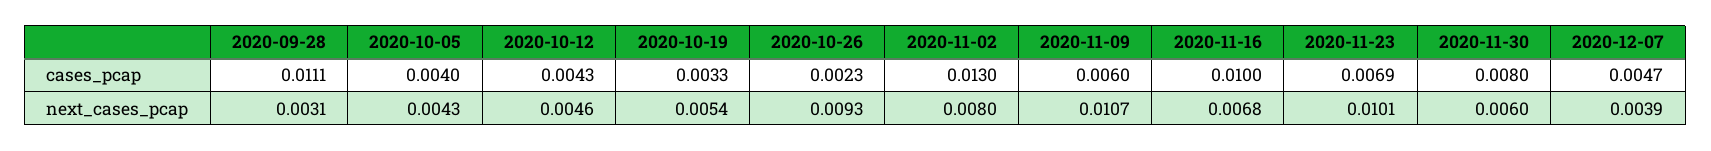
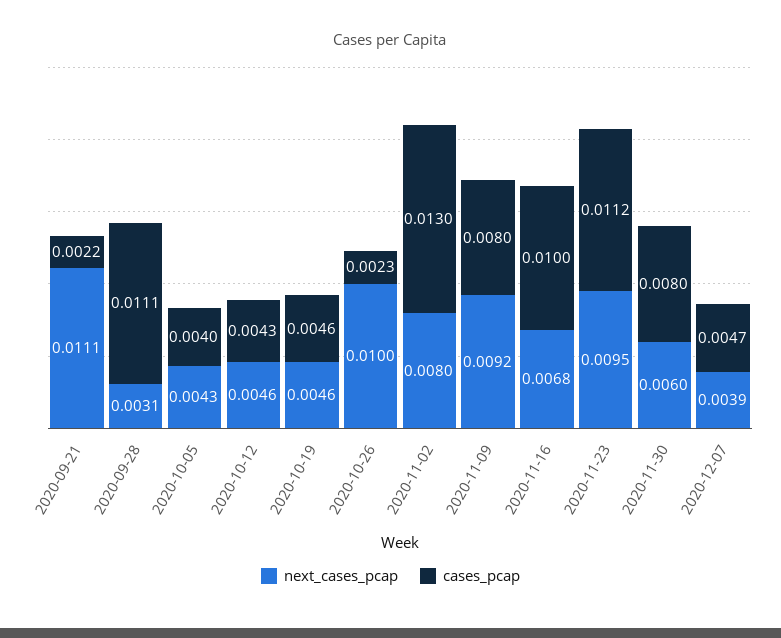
cases_pcap, 2020-10-19: 0.0033 -> 0.0046
cases_pcap, 2020-11-09: 0.006 -> 0.008
cases_pcap, 2020-11-23: 0.0069 -> 0.0112
next_cases_pcap, 2020-10-19: 0.0054 -> 0.0046
next_cases_pcap, 2020-10-26: 0.0093 -> 0.01
next_cases_pcap, 2020-11-09: 0.0107 -> 0.0092
next_cases_pcap, 2020-11-23: 0.0101 -> 0.0095
next_cases_pcap, 2020-09-21: none -> 0.0111
cases_pcap, 2020-09-21: none -> 0.0022

